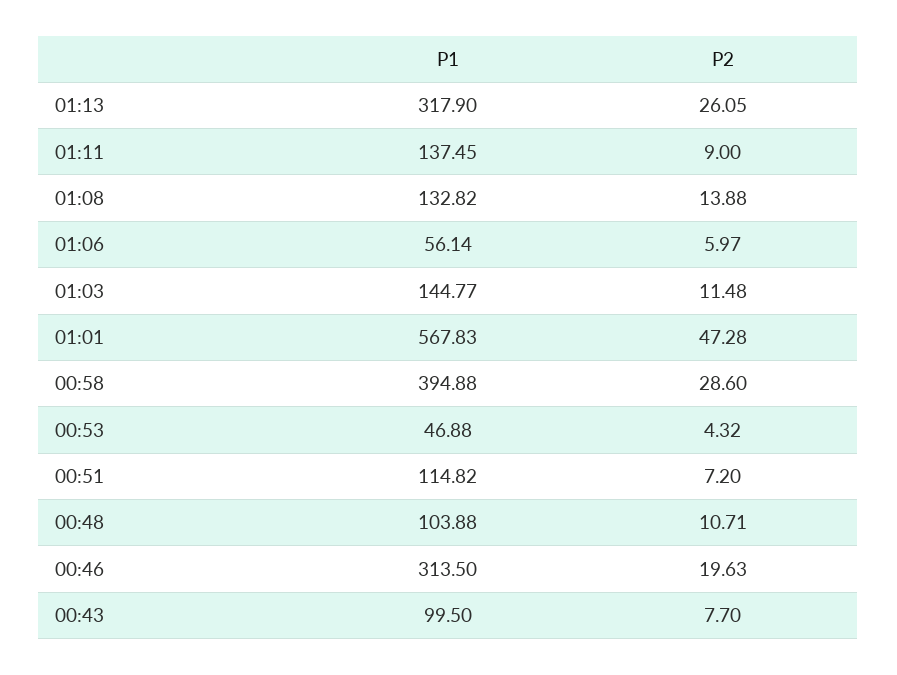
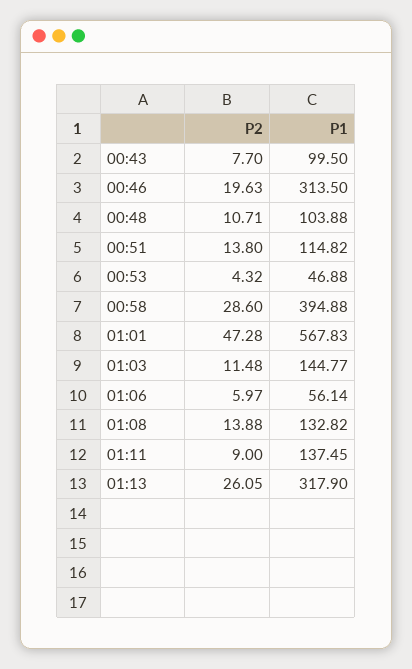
P2, 00:51: 7.2 -> 13.8

